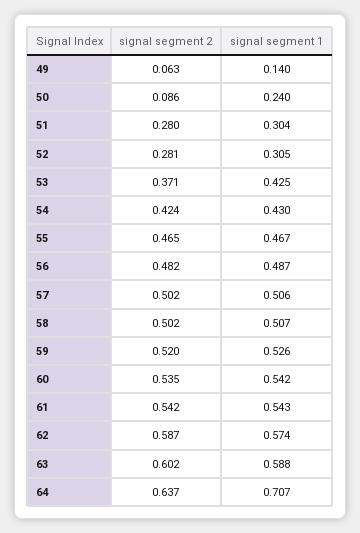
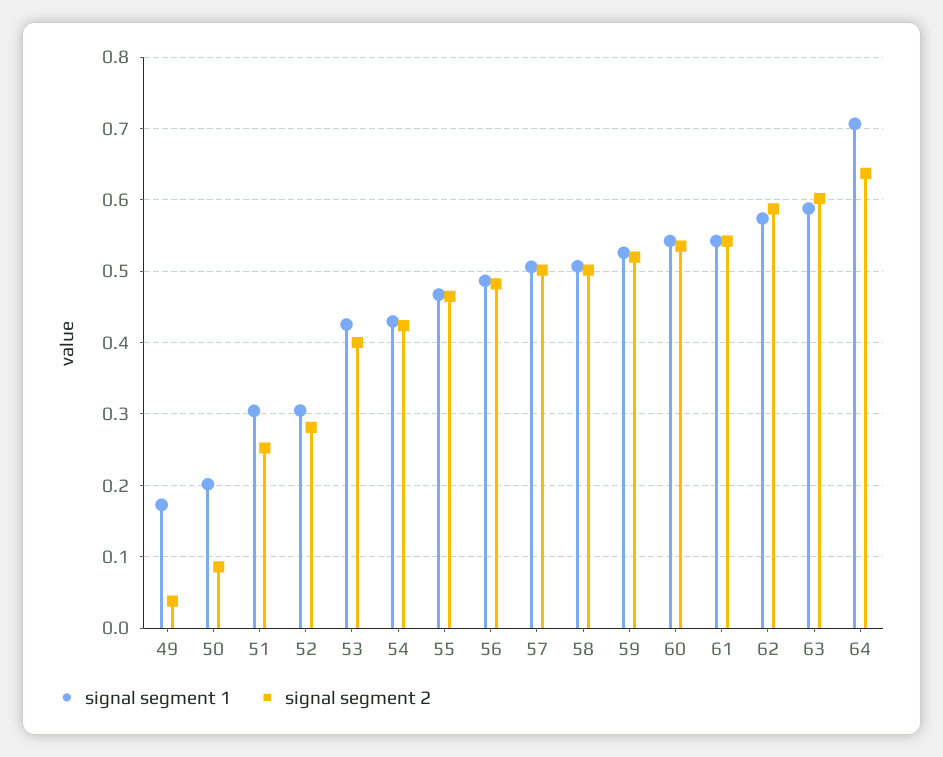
signal segment 2, 49: 0.063 -> 0.04
signal segment 1, 49: 0.14 -> 0.17
signal segment 1, 50: 0.24 -> 0.2
signal segment 2, 51: 0.28 -> 0.25
signal segment 2, 53: 0.371 -> 0.4

